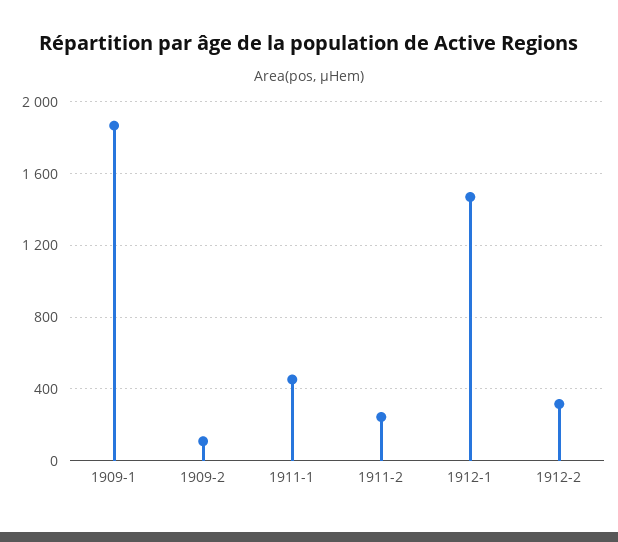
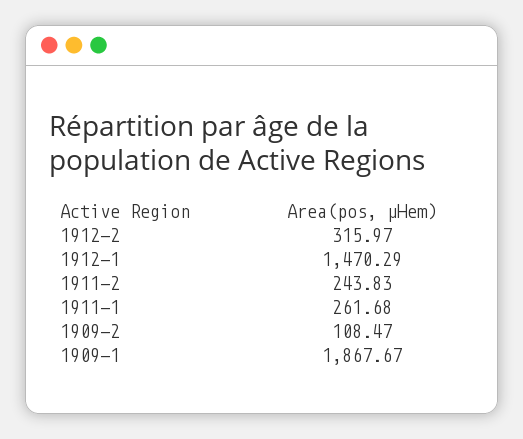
1911-1: 450 -> 261.68

